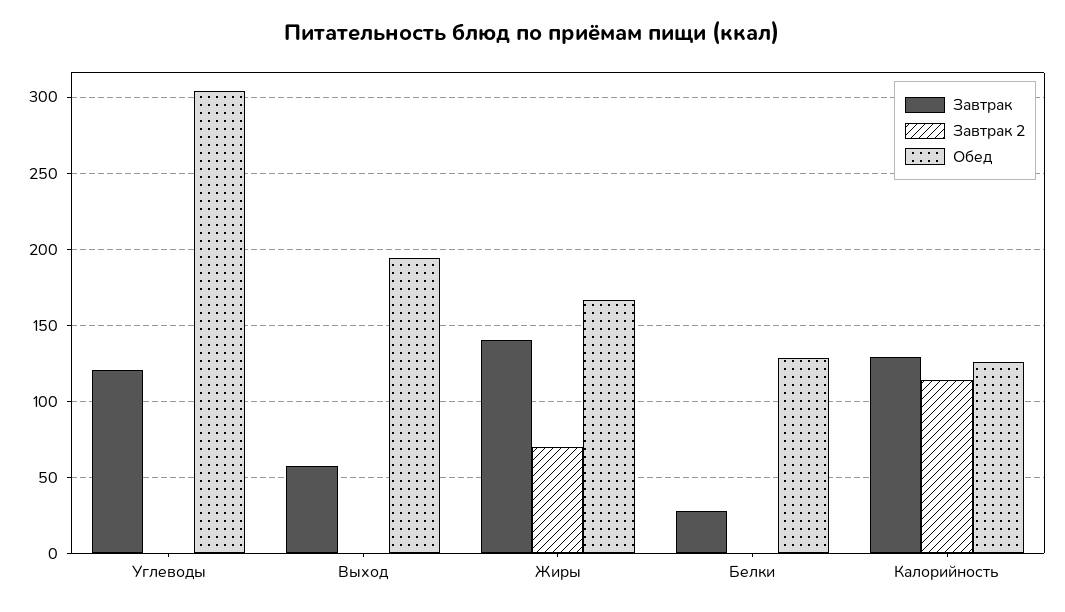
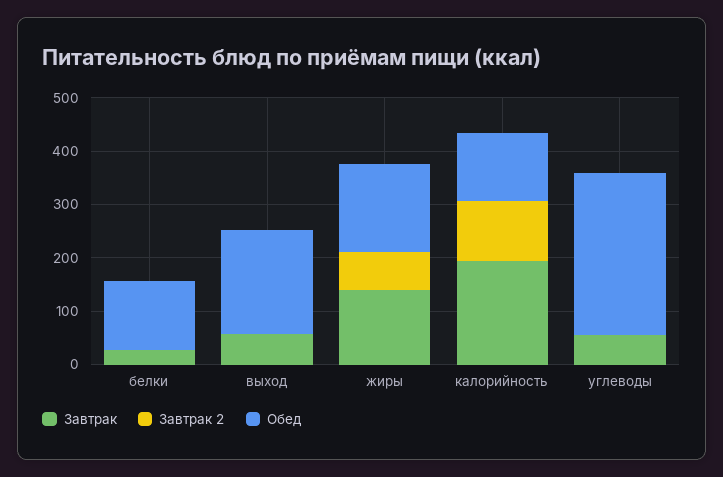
Завтрак, Углеводы: 120 -> 60
Завтрак, Калорийность: 130 -> 200

